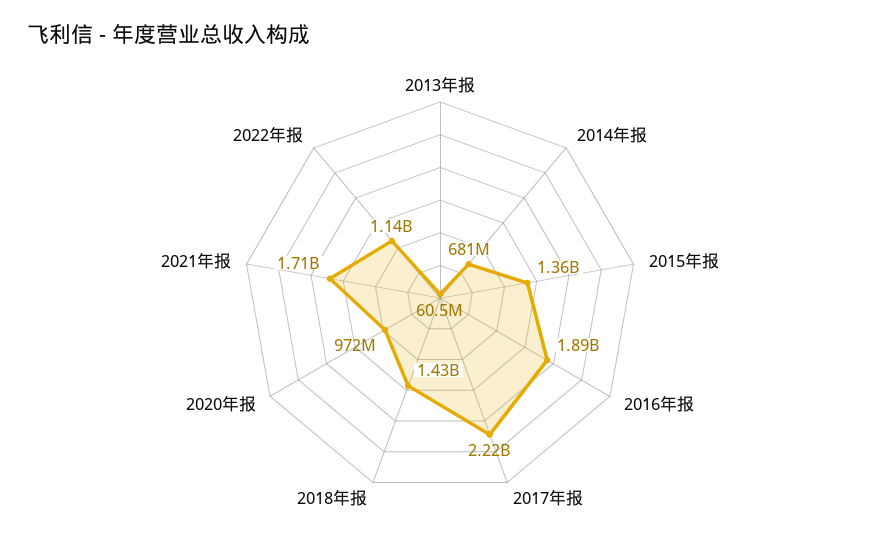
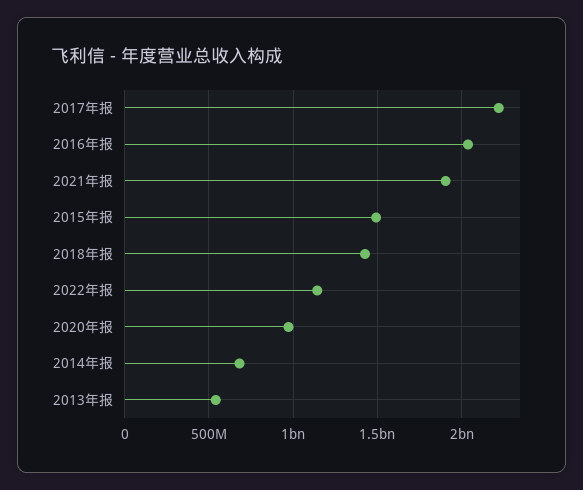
2013年报: 60500000 -> 550000000
2015年报: 1360000000 -> 1500000000
2016年报: 1890000000 -> 2050000000
2021年报: 1710000000 -> 1900000000

